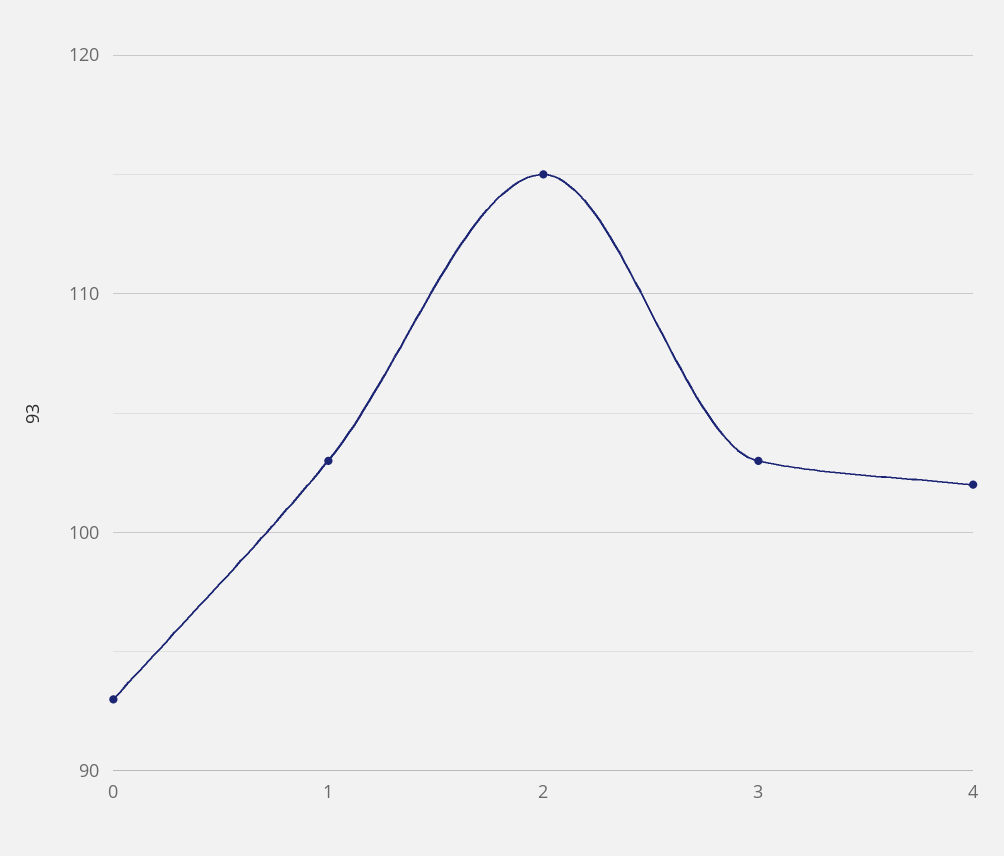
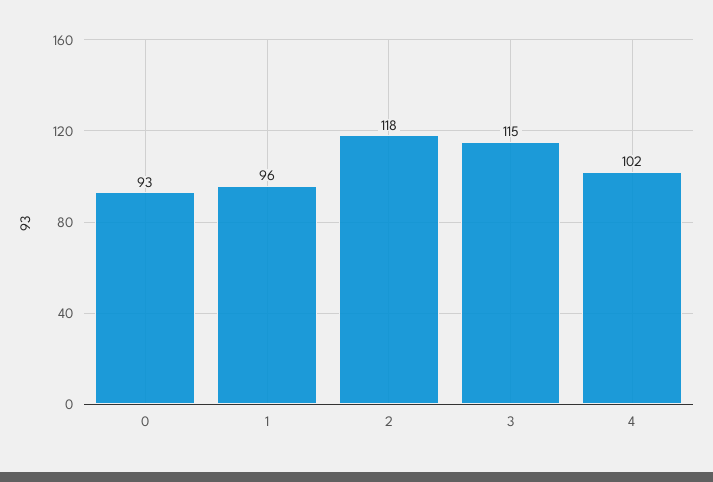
1: 103 -> 96
2: 115 -> 118
3: 103 -> 115

